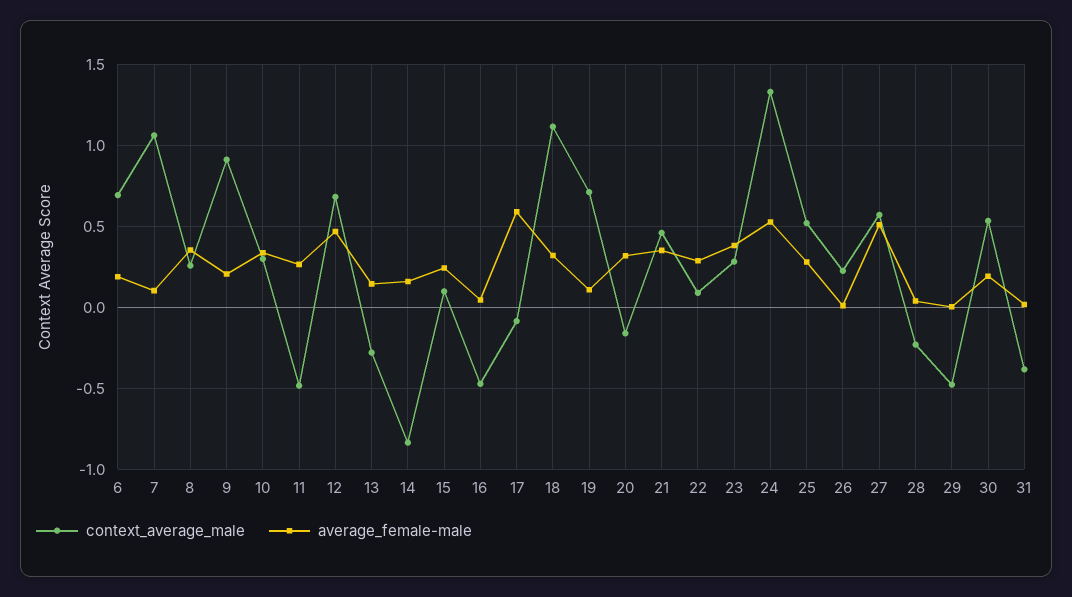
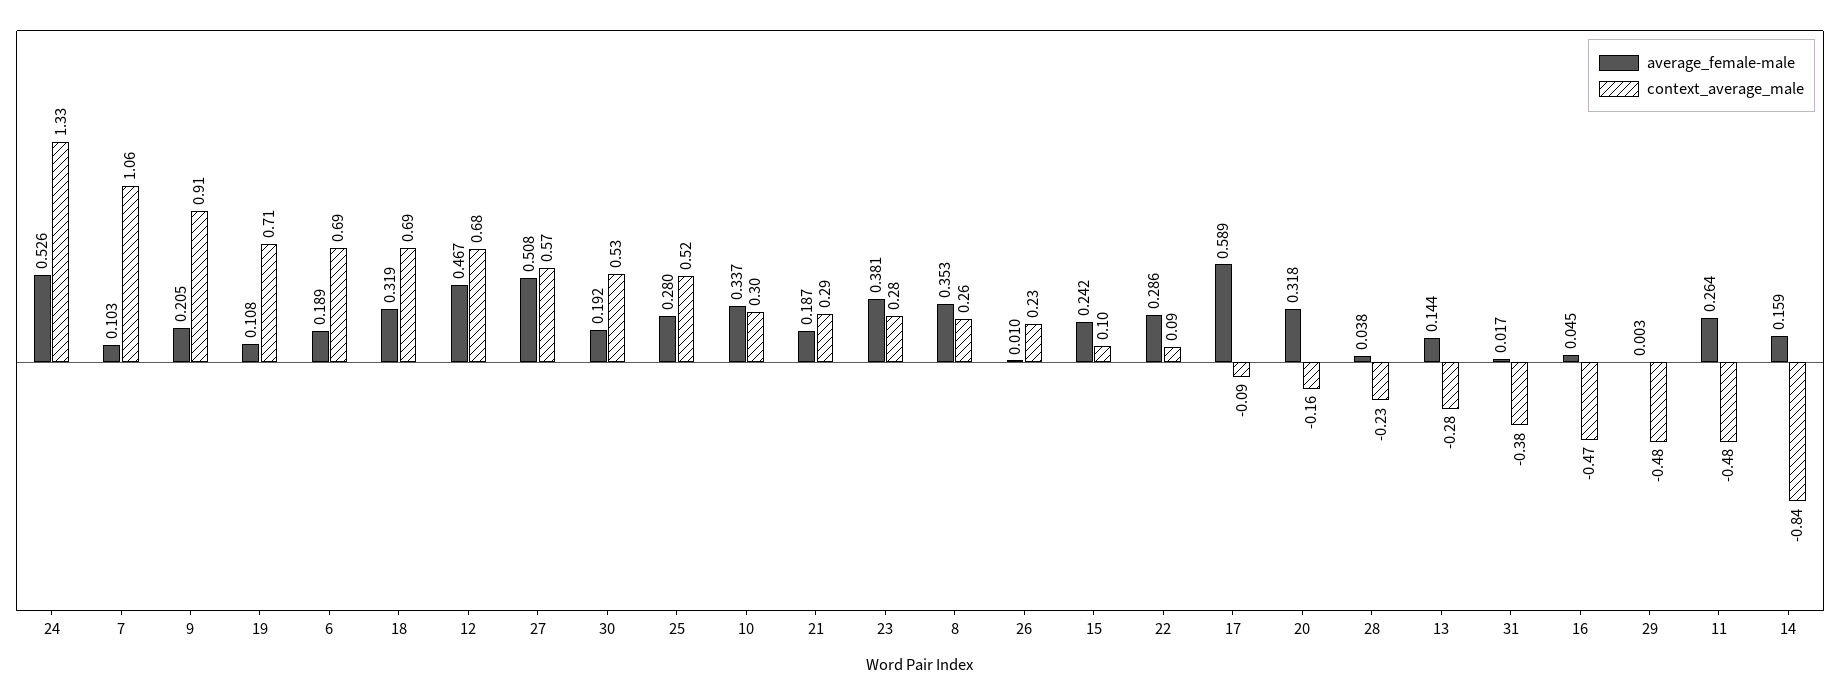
context_average_male, 18: 1.1 -> 0.69
context_average_male, 21: 0.45 -> 0.29
average_female-male, 21: 0.35 -> 0.187

